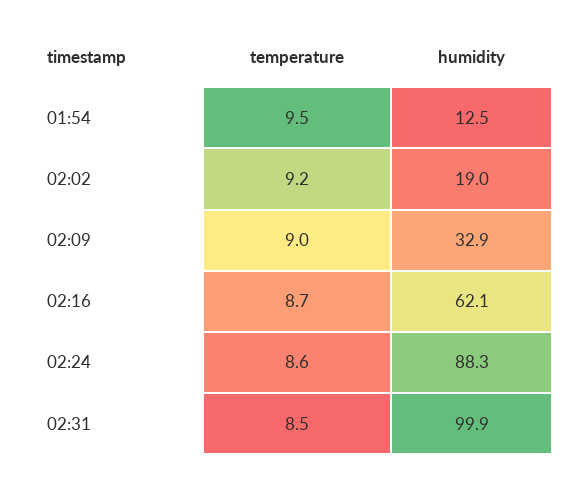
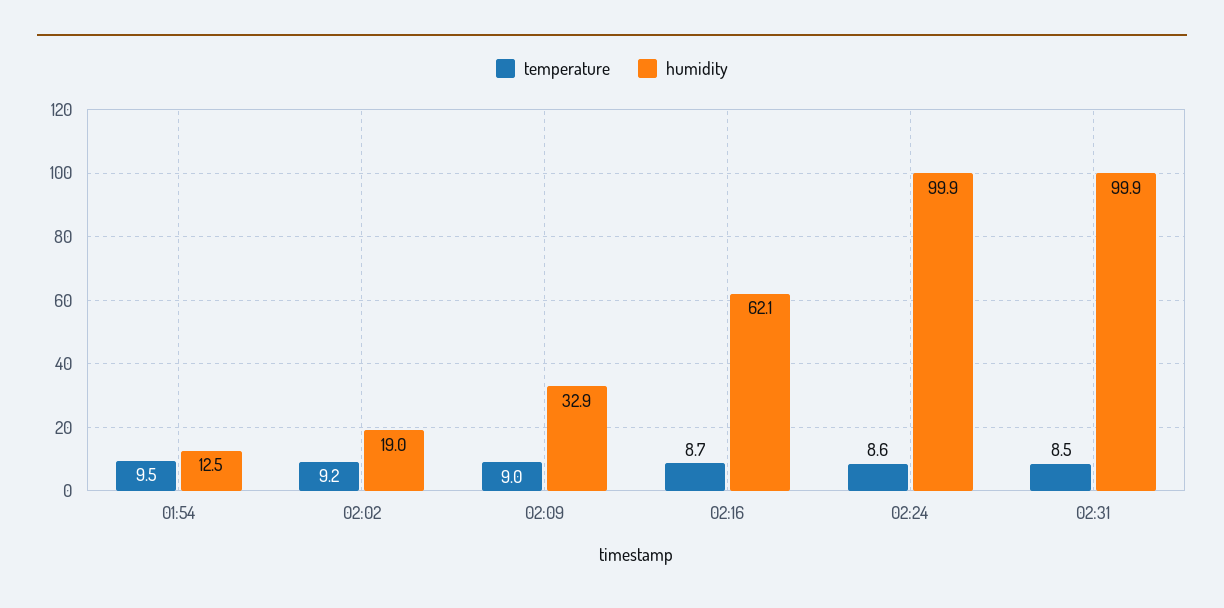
humidity, 02:24: 88.3 -> 99.9

